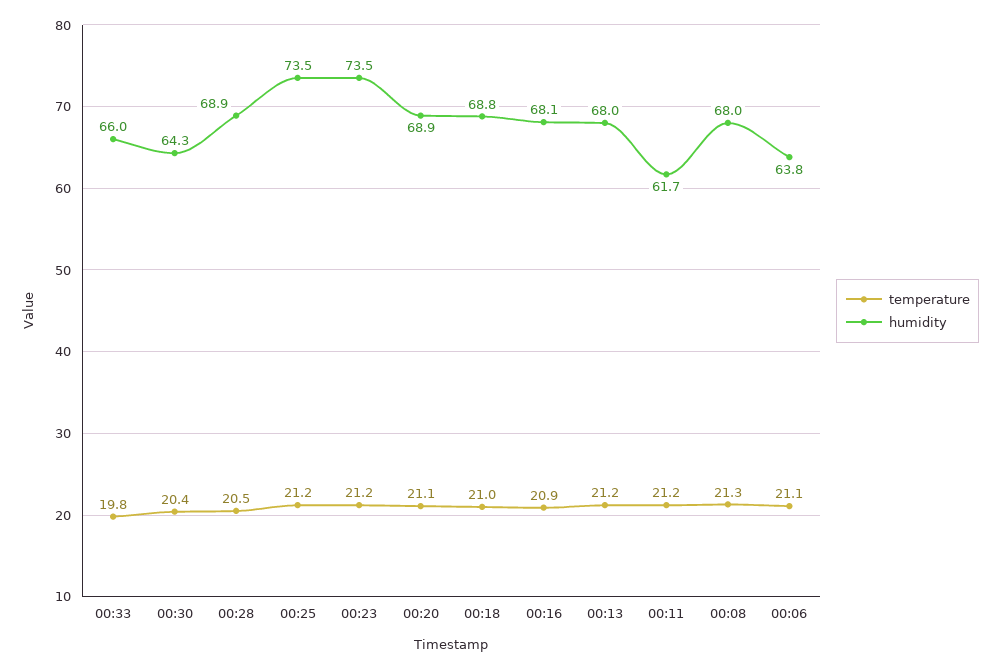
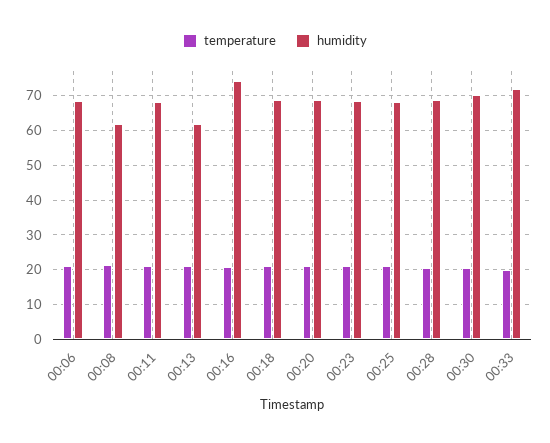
humidity, 00:33: 66 -> 72
humidity, 00:30: 64.3 -> 70
humidity, 00:25: 73.5 -> 68
humidity, 00:23: 73.5 -> 68
humidity, 00:16: 68.1 -> 74
humidity, 00:13: 68 -> 62
humidity, 00:11: 61.7 -> 68
humidity, 00:08: 68 -> 62
humidity, 00:06: 63.8 -> 68

